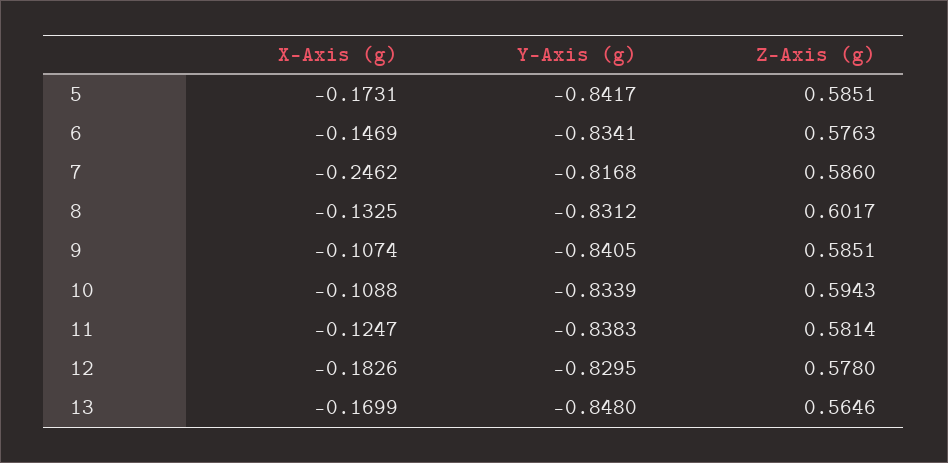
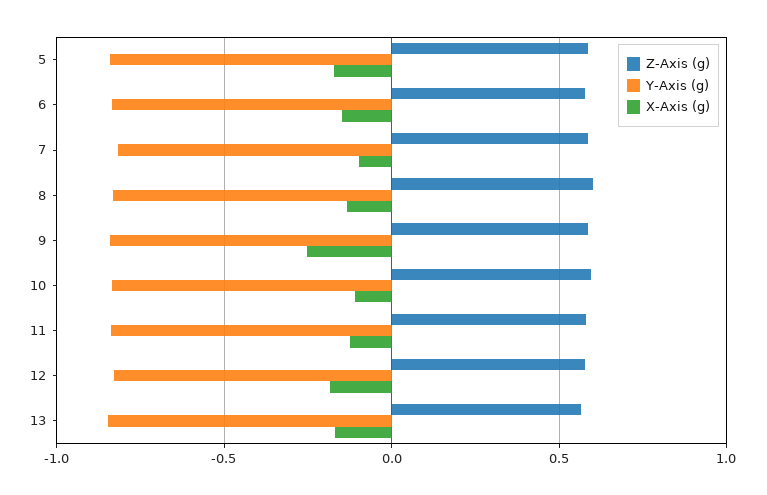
X-Axis (g), 7: -0.2462 -> -0.1
X-Axis (g), 9: -0.1074 -> -0.25

